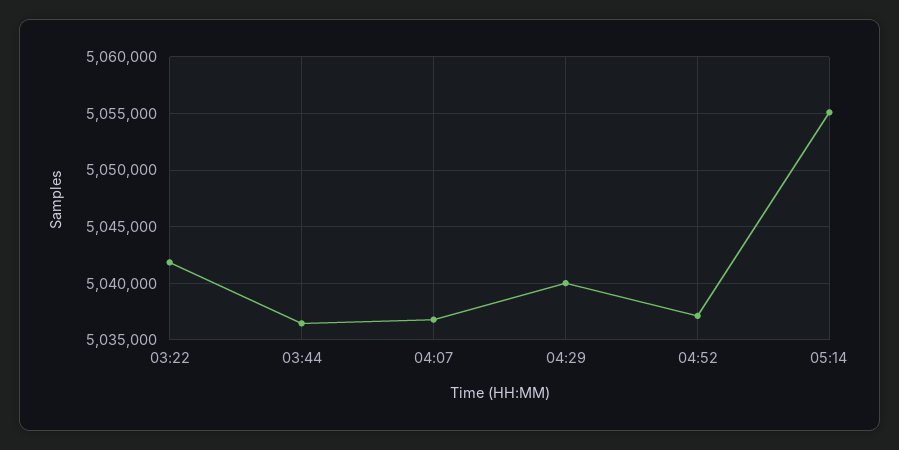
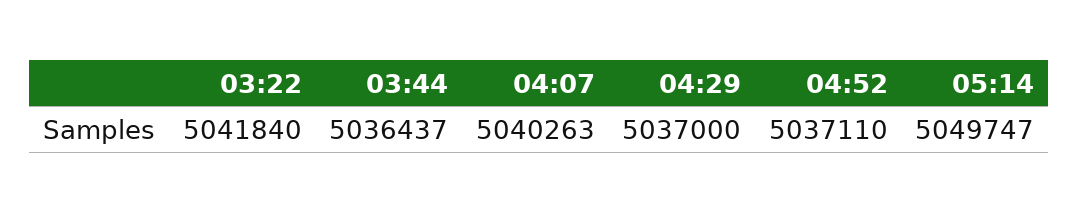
04:07: 5037000 -> 5040263
04:29: 5040000 -> 5037000
05:14: 5055000 -> 5049747

